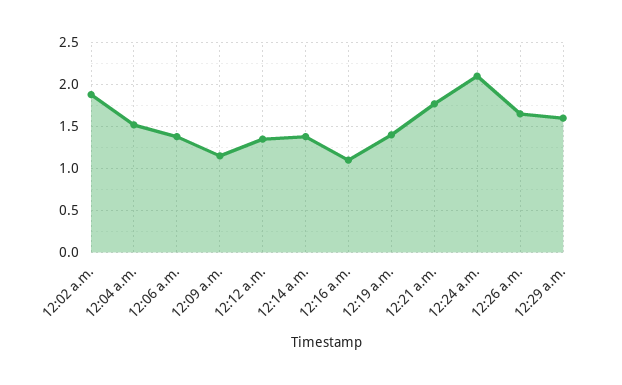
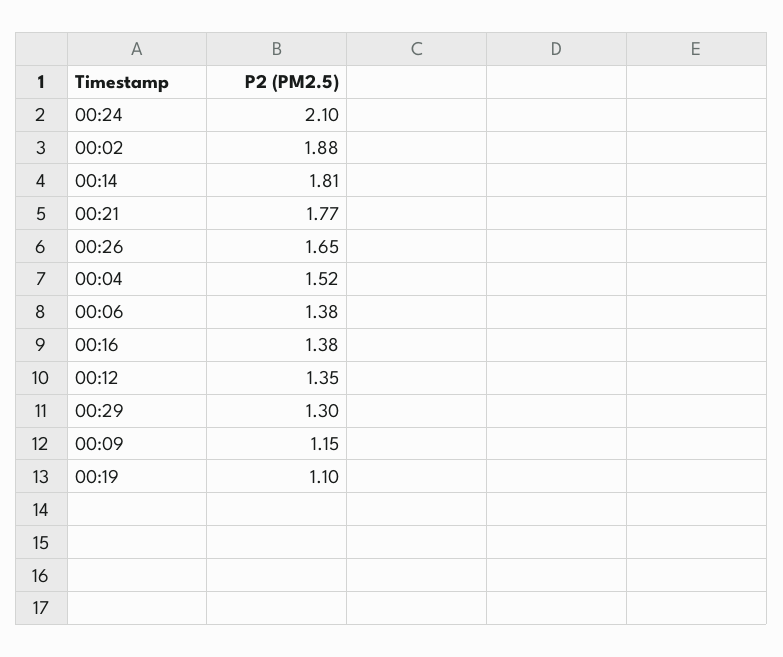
12:14 a.m.: 1.4 -> 1.81
12:16 a.m.: 1.1 -> 1.38
12:19 a.m.: 1.4 -> 1.1
12:29 a.m.: 1.6 -> 1.3

